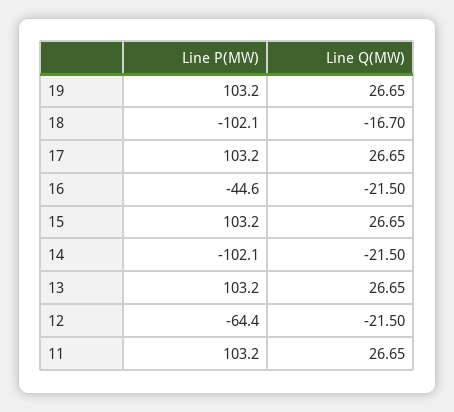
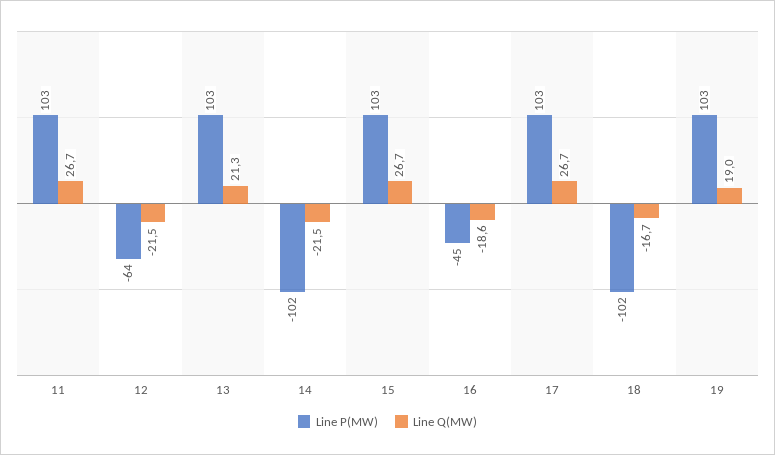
Line Q(MW), 19: 26.65 -> 19
Line Q(MW), 16: -21.5 -> -18.6
Line Q(MW), 13: 26.65 -> 21.3

